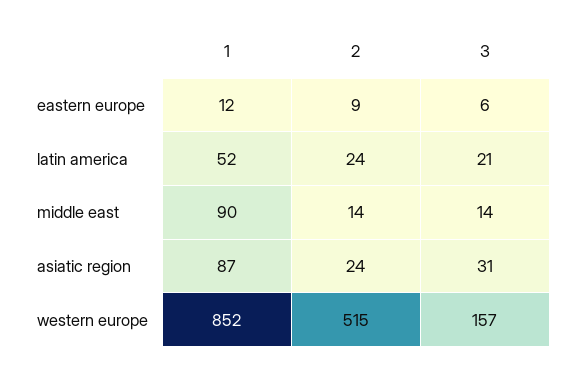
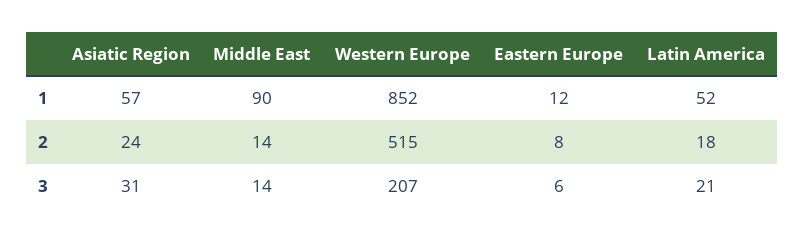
2, eastern europe: 9 -> 8
2, latin america: 24 -> 18
1, asiatic region: 87 -> 57
3, western europe: 157 -> 207

